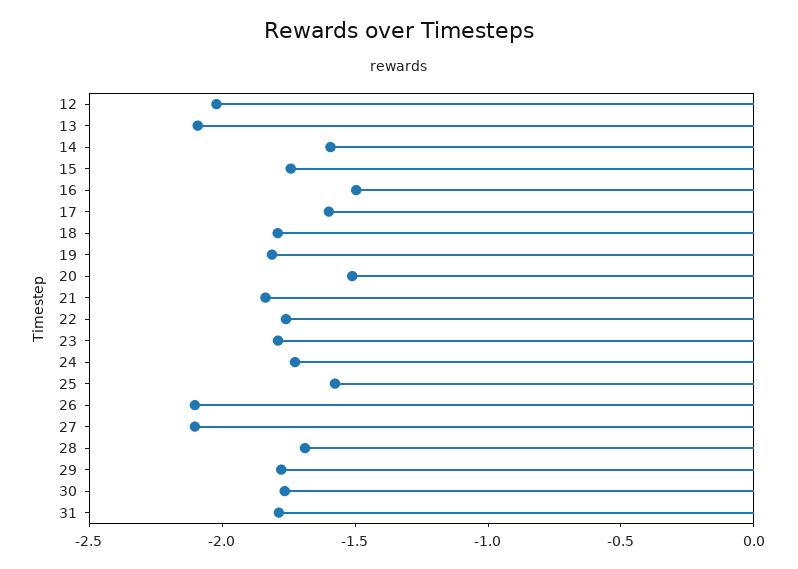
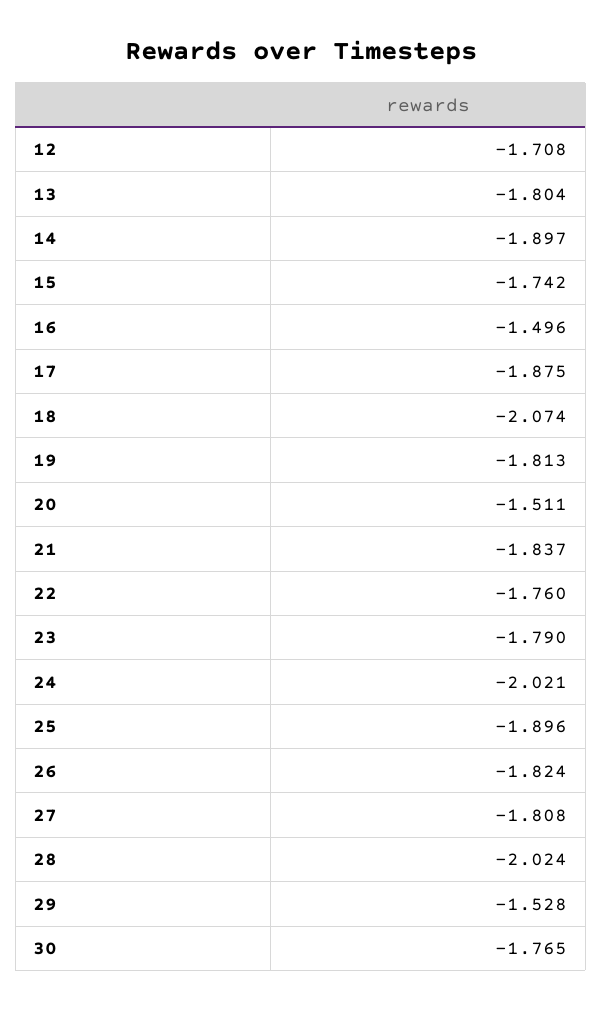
12: -2 -> -1.708
13: -2.1 -> -1.804
14: -1.6 -> -1.897
17: -1.6 -> -1.875
18: -1.8 -> -2.074
24: -1.7 -> -2.021
25: -1.6 -> -1.896
26: -2.1 -> -1.824
27: -2.1 -> -1.808
28: -1.7 -> -2.024
29: -1.8 -> -1.528
31: -1.8 -> none

